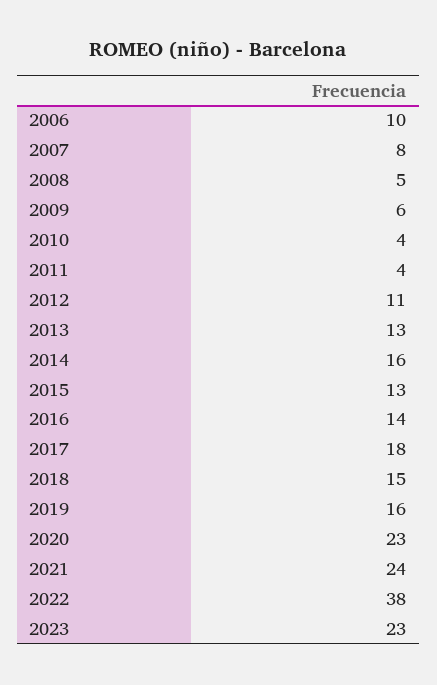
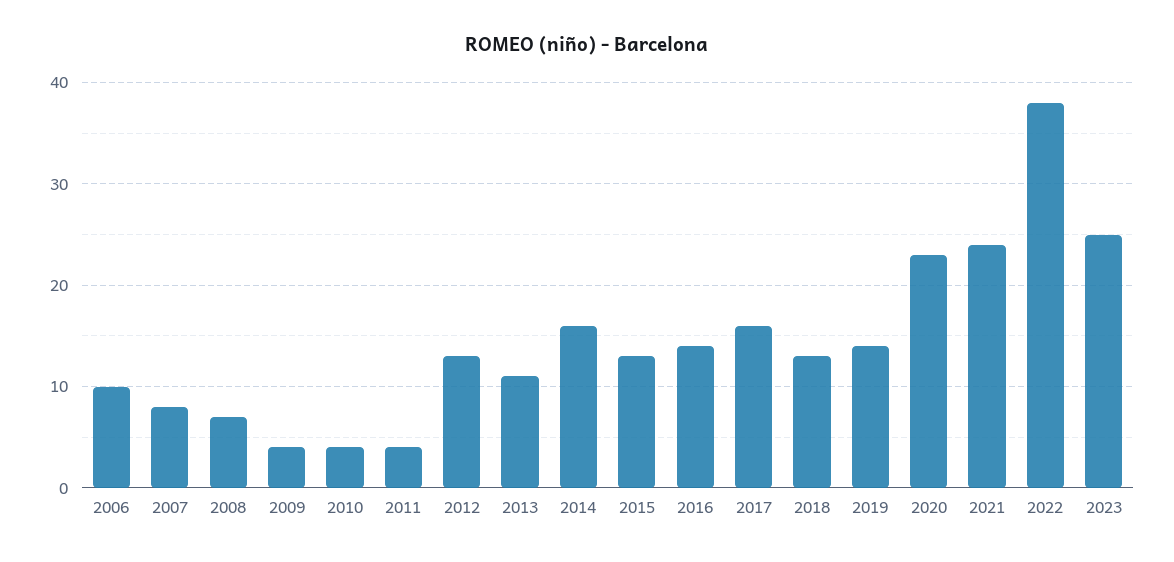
2008: 5 -> 7
2009: 6 -> 4
2012: 11 -> 13
2013: 13 -> 11
2017: 18 -> 16
2018: 15 -> 13
2019: 16 -> 14
2023: 23 -> 25

